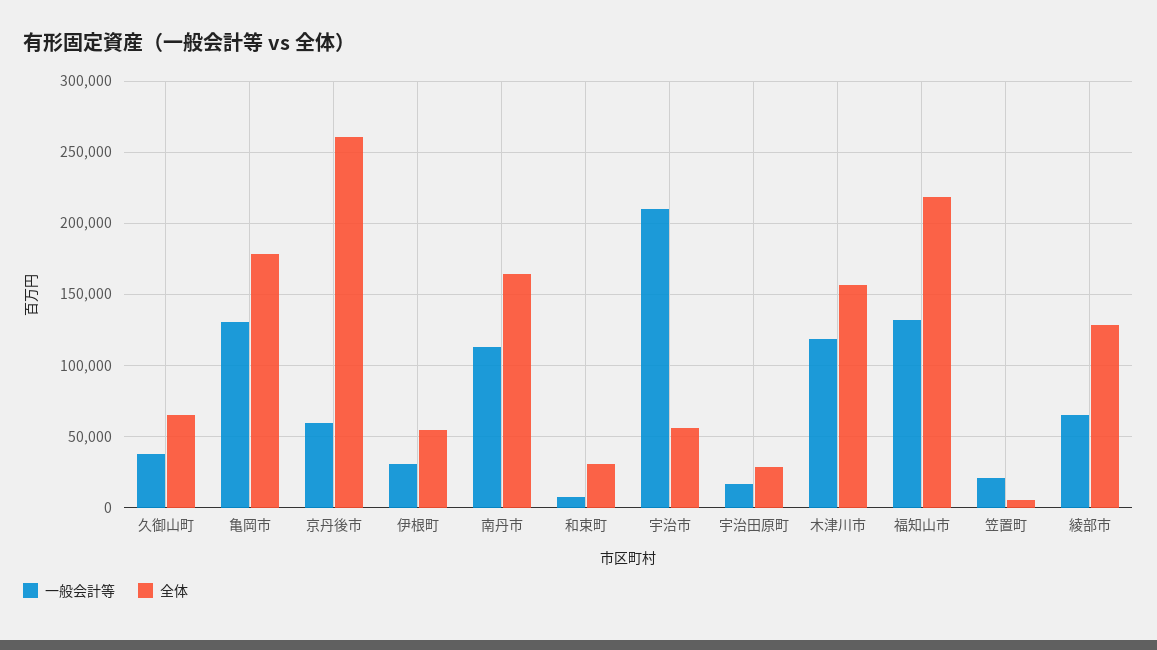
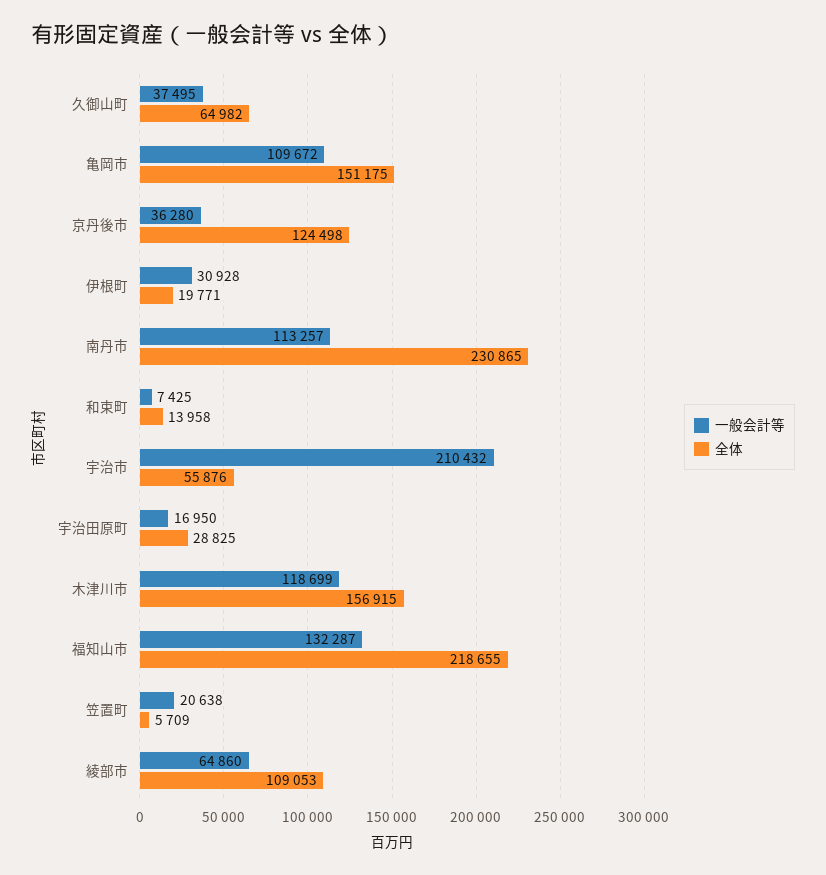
一般会計等, 亀岡市: 130000 -> 109672
全体, 亀岡市: 180000 -> 151175
一般会計等, 京丹後市: 60000 -> 36280
全体, 京丹後市: 260000 -> 124498
全体, 伊根町: 55000 -> 19771
全体, 南丹市: 165000 -> 230865
全体, 和束町: 30000 -> 13958
全体, 綾部市: 130000 -> 109053

